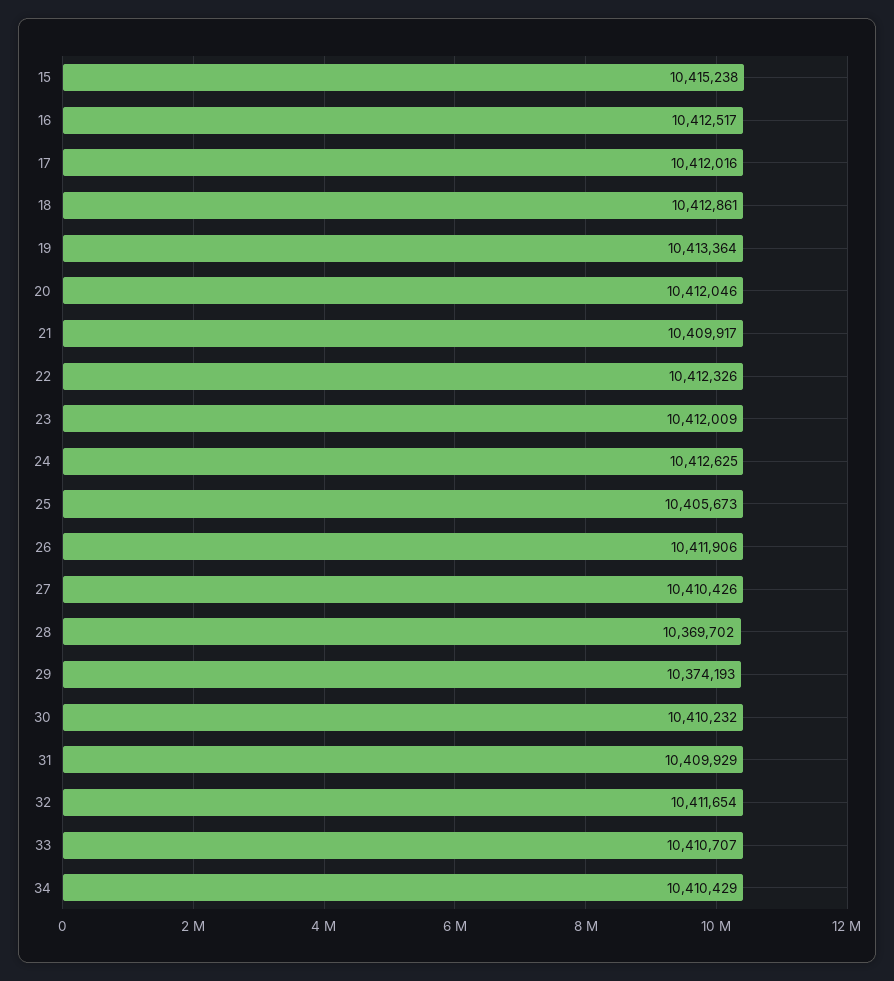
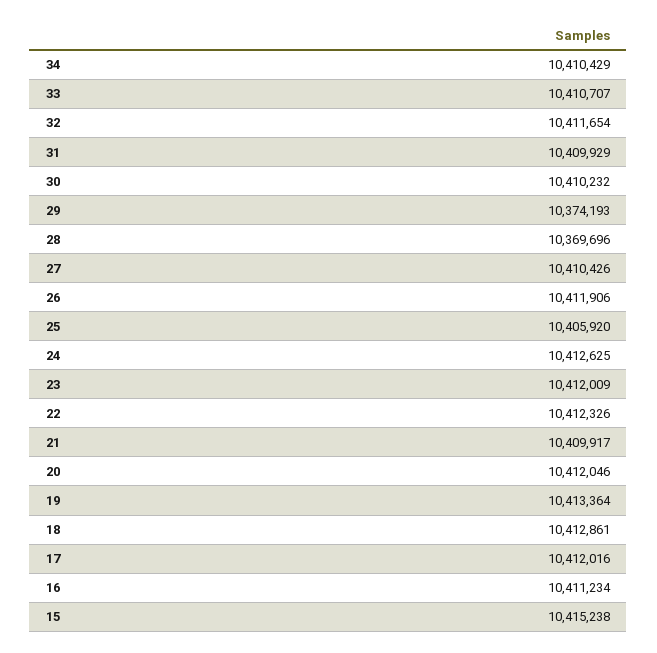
16: 10412517 -> 10411234
25: 10405673 -> 10405920
28: 10369702 -> 10369696

